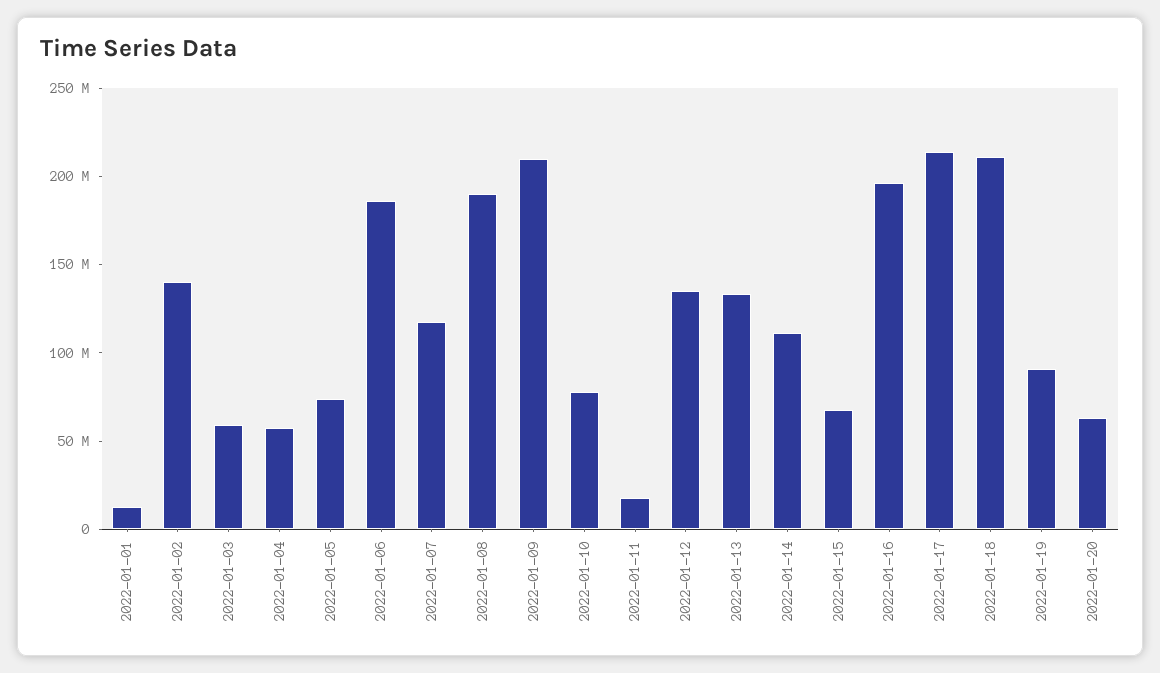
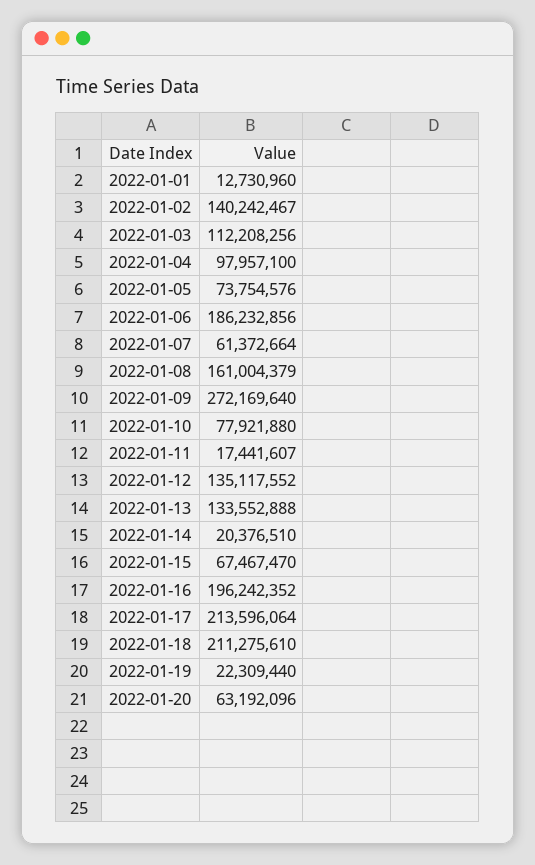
2022-01-03: 60000000 -> 112208256
2022-01-04: 60000000 -> 97957100
2022-01-07: 120000000 -> 61372664
2022-01-08: 190000000 -> 161004379
2022-01-09: 210000000 -> 272169640
2022-01-14: 110000000 -> 20376510
2022-01-19: 90000000 -> 22309440

